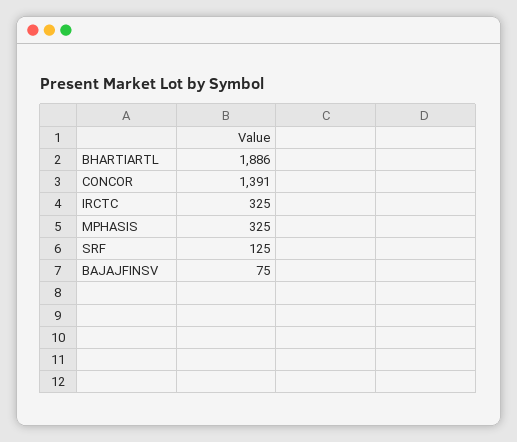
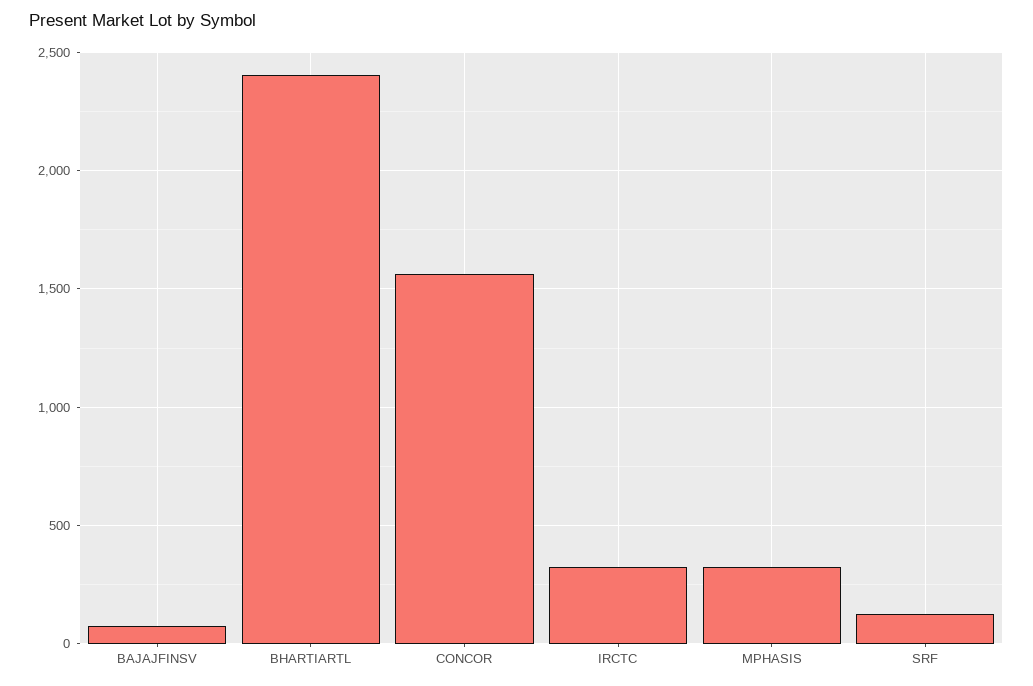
BHARTIARTL: 1886 -> 2400
CONCOR: 1391 -> 1550

